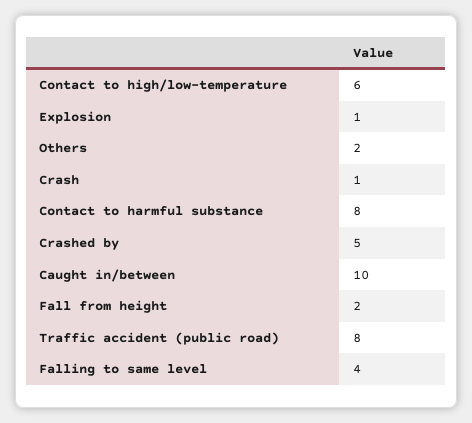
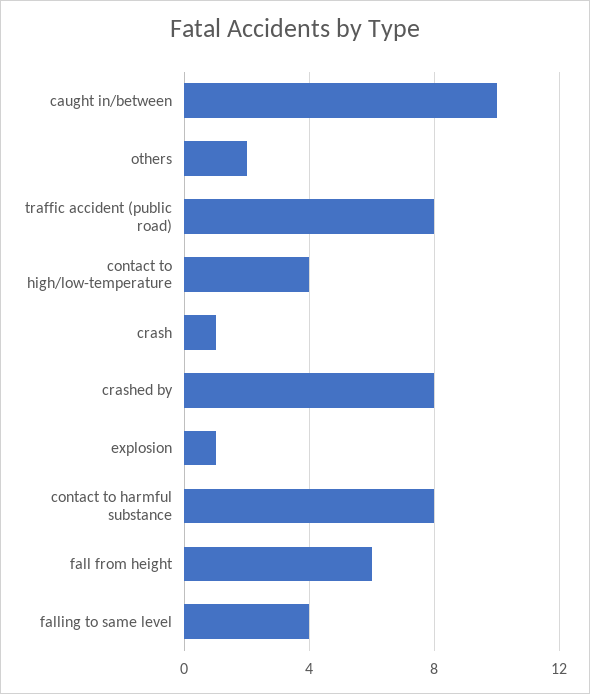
Contact to high/low-temperature: 6 -> 4
Crashed by: 5 -> 8
Fall from height: 2 -> 6

